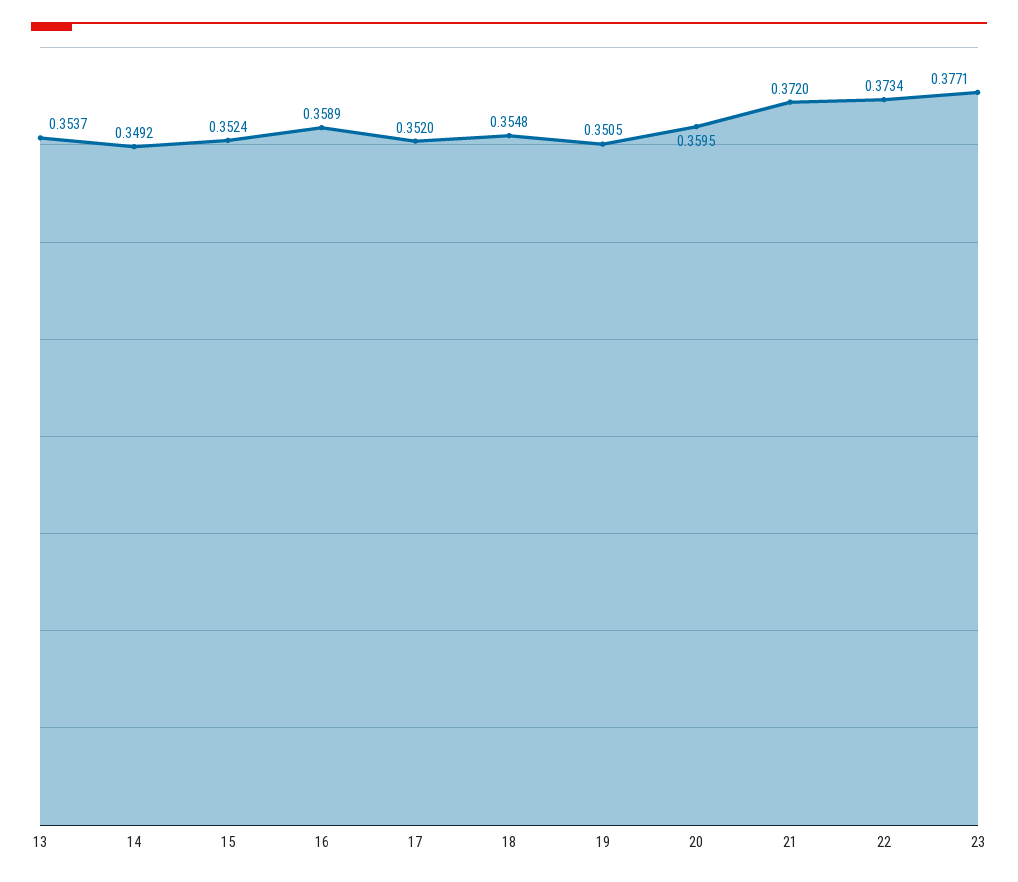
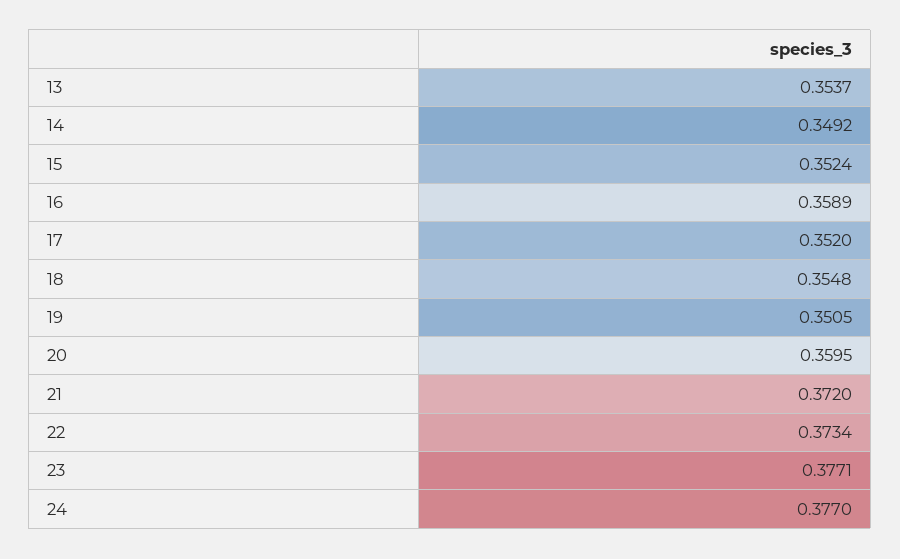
24: none -> 0.377

